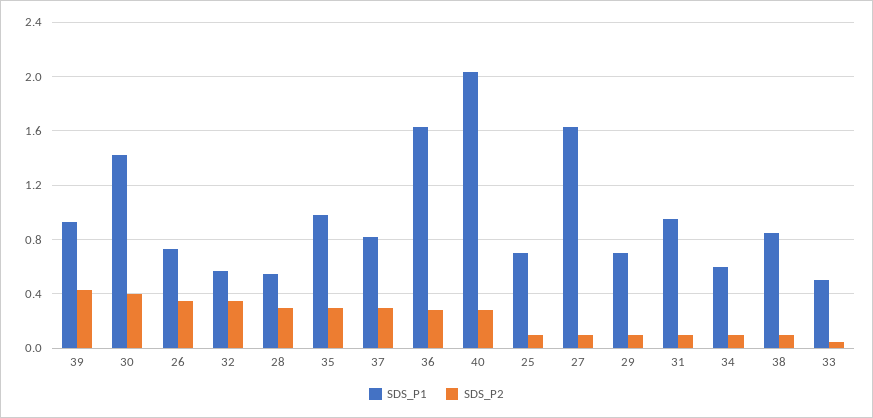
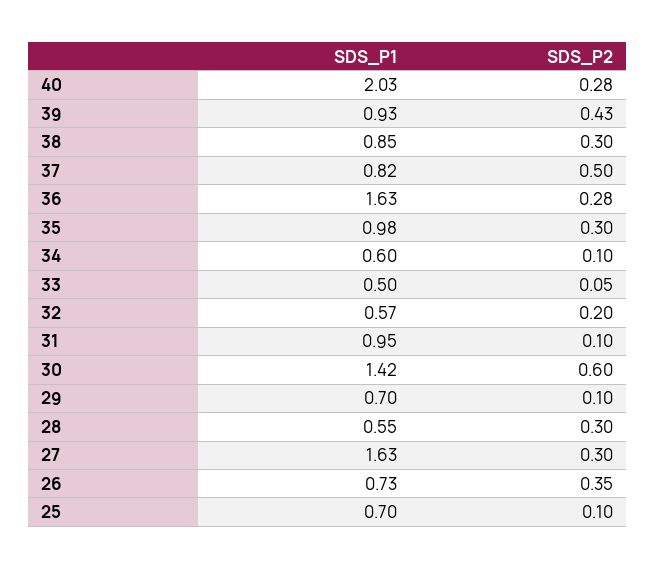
SDS_P2, 30: 0.4 -> 0.6
SDS_P2, 32: 0.35 -> 0.2
SDS_P2, 37: 0.3 -> 0.5
SDS_P2, 27: 0.1 -> 0.3
SDS_P2, 38: 0.1 -> 0.3

